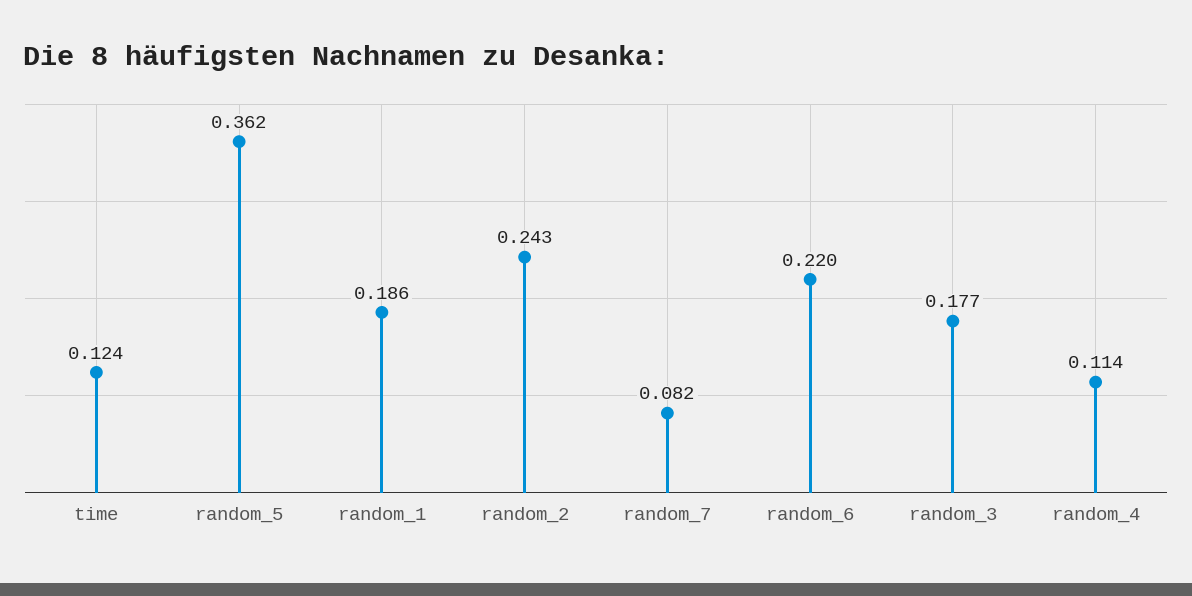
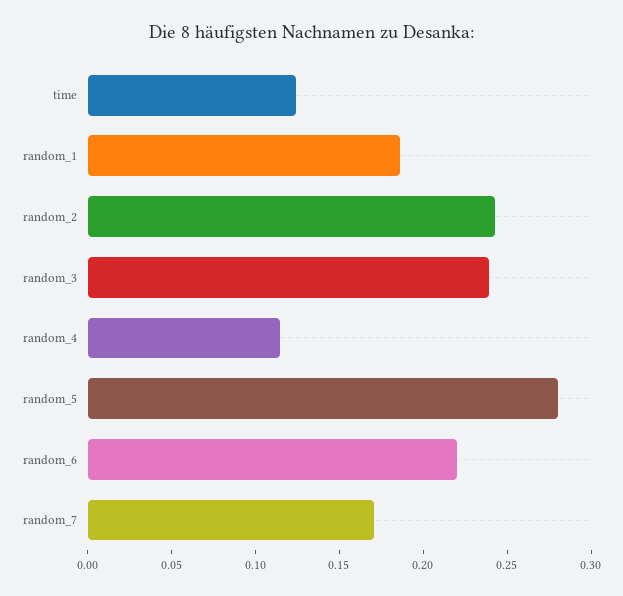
random_5: 0.362 -> 0.28
random_7: 0.082 -> 0.17
random_3: 0.177 -> 0.24

